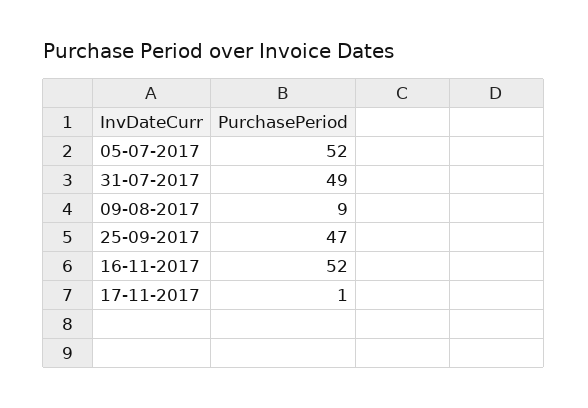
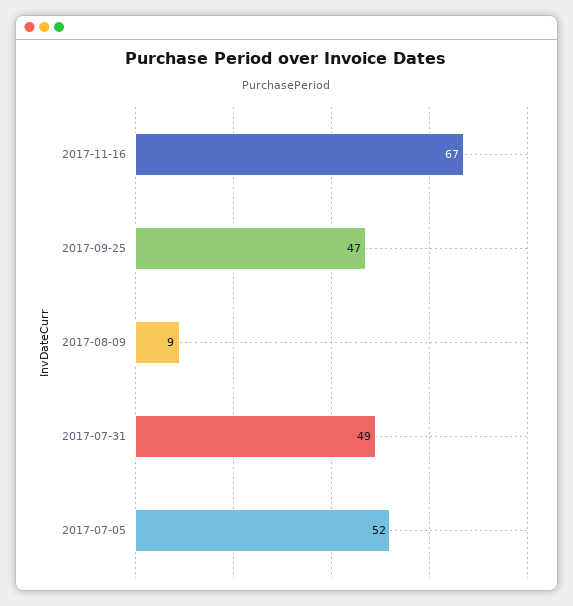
16-11-2017: 52 -> 67
17-11-2017: 1 -> none

